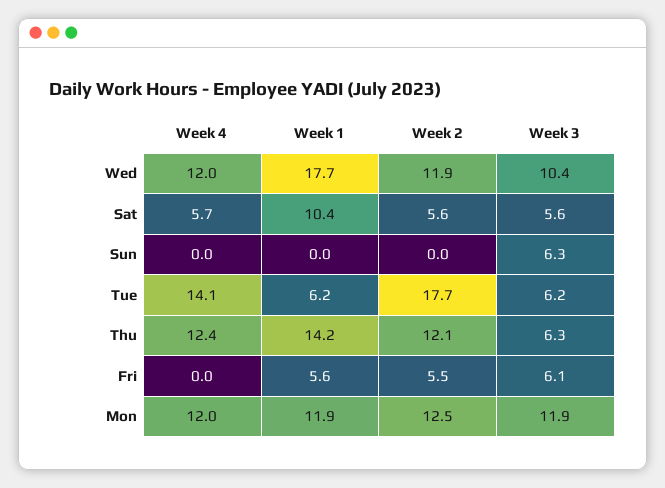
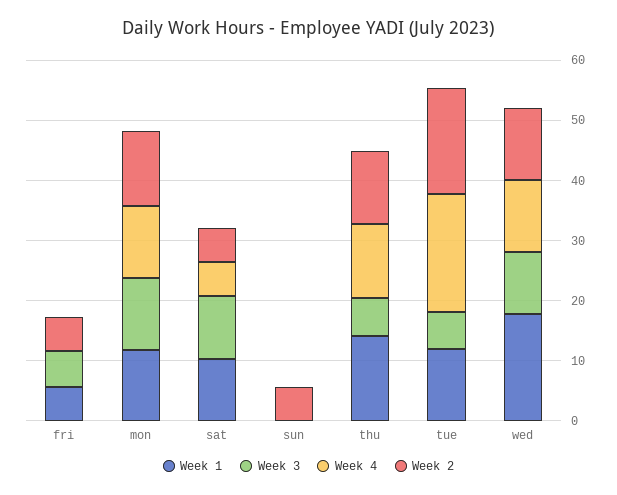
Week 3, Sat: 5.6 -> 10
Week 2, Sun: 0 -> 6
Week 3, Sun: 6.3 -> 0
Week 4, Tue: 14.1 -> 20
Week 1, Tue: 6.2 -> 12

